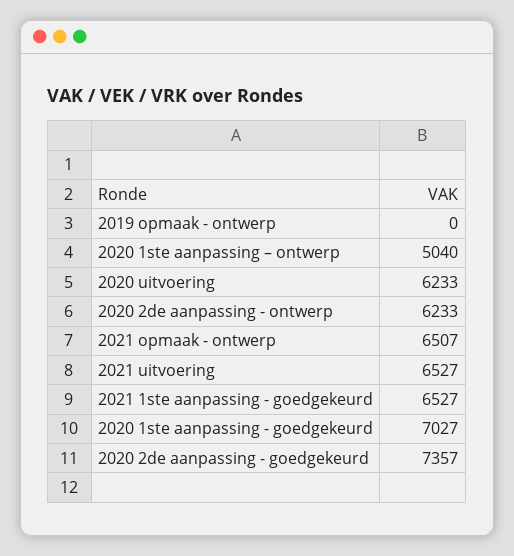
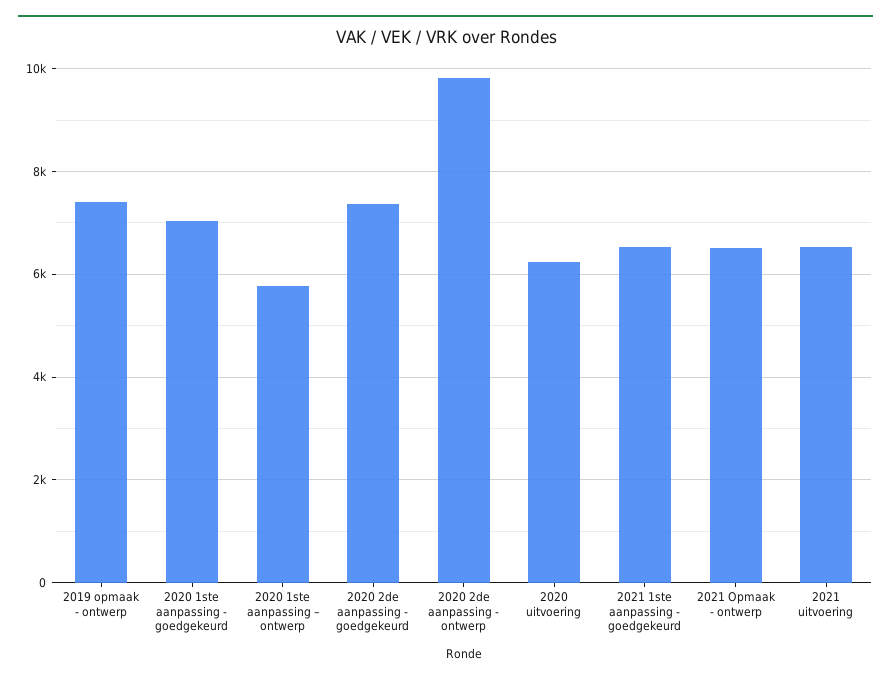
2019 opmaak - ontwerp: 0 -> 7400
2020 1ste aanpassing – ontwerp: 5040 -> 5800
2020 2de aanpassing - ontwerp: 6233 -> 9800

